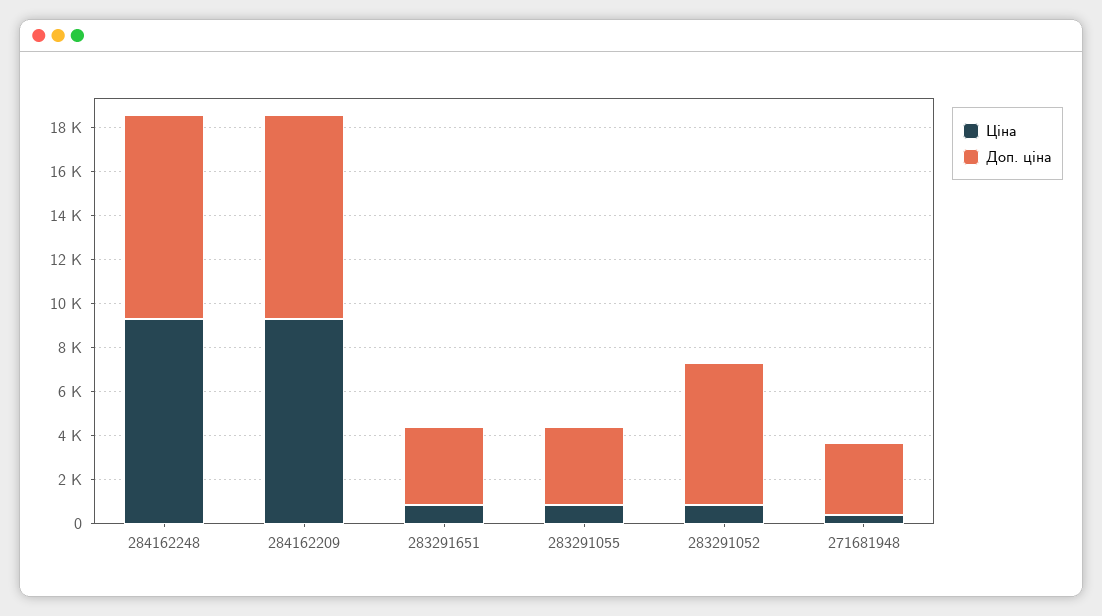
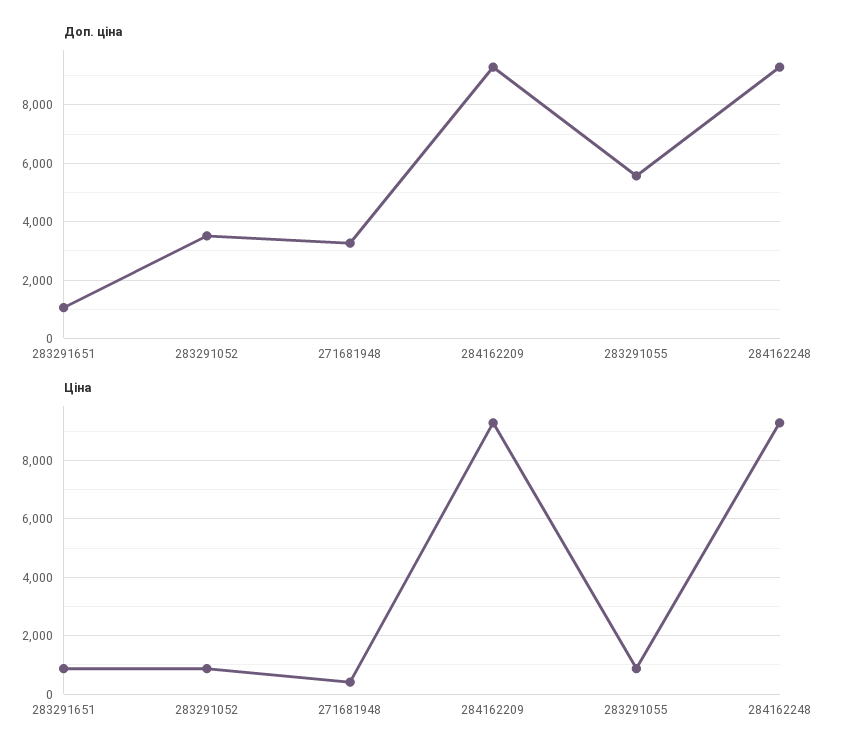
Доп. ціна, 283291651: 3500 -> 1000
Доп. ціна, 283291055: 3500 -> 5500
Доп. ціна, 283291052: 6500 -> 3500

